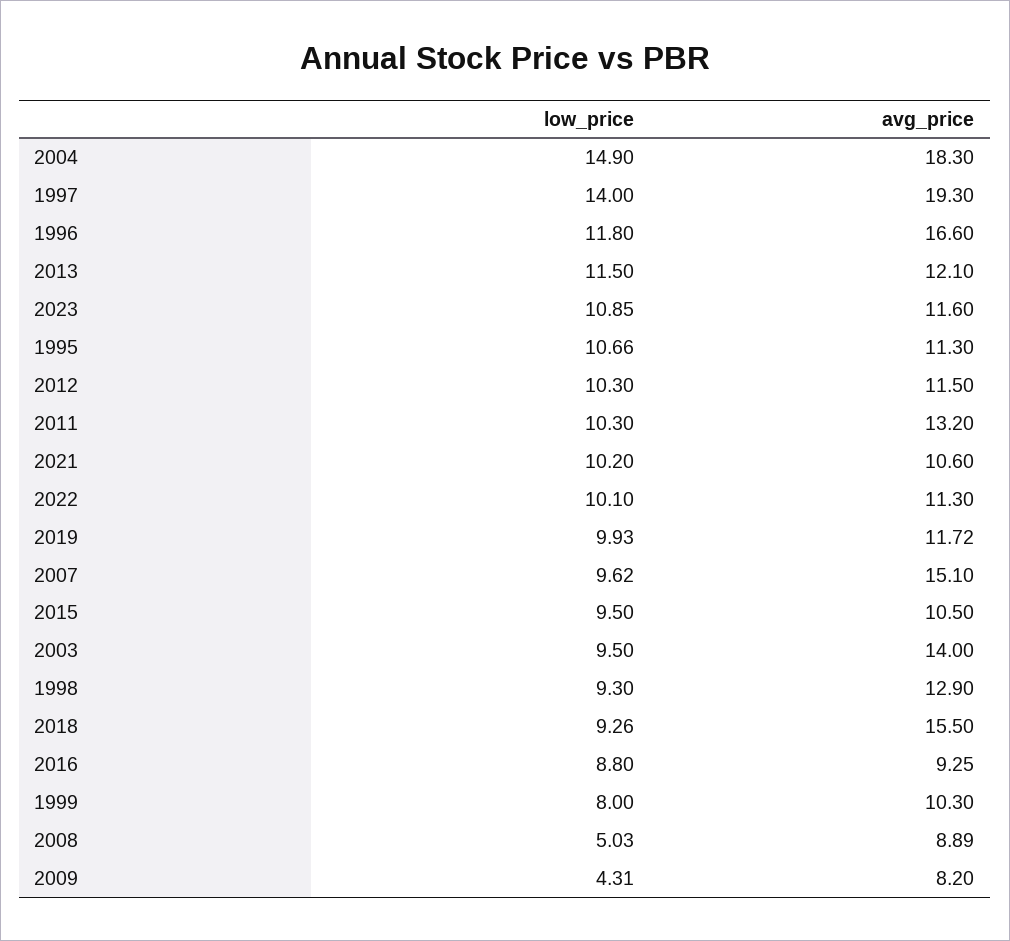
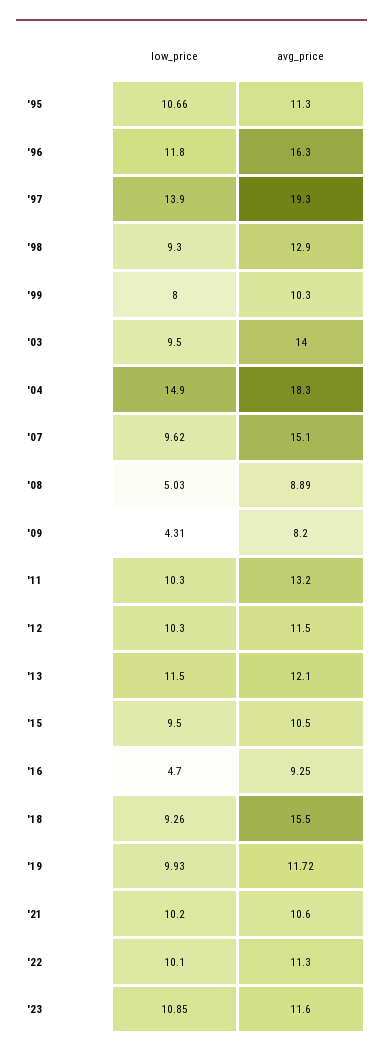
low_price, 1997: 14 -> 13.9
avg_price, 1996: 16.6 -> 16.3
low_price, 2016: 8.8 -> 4.7

